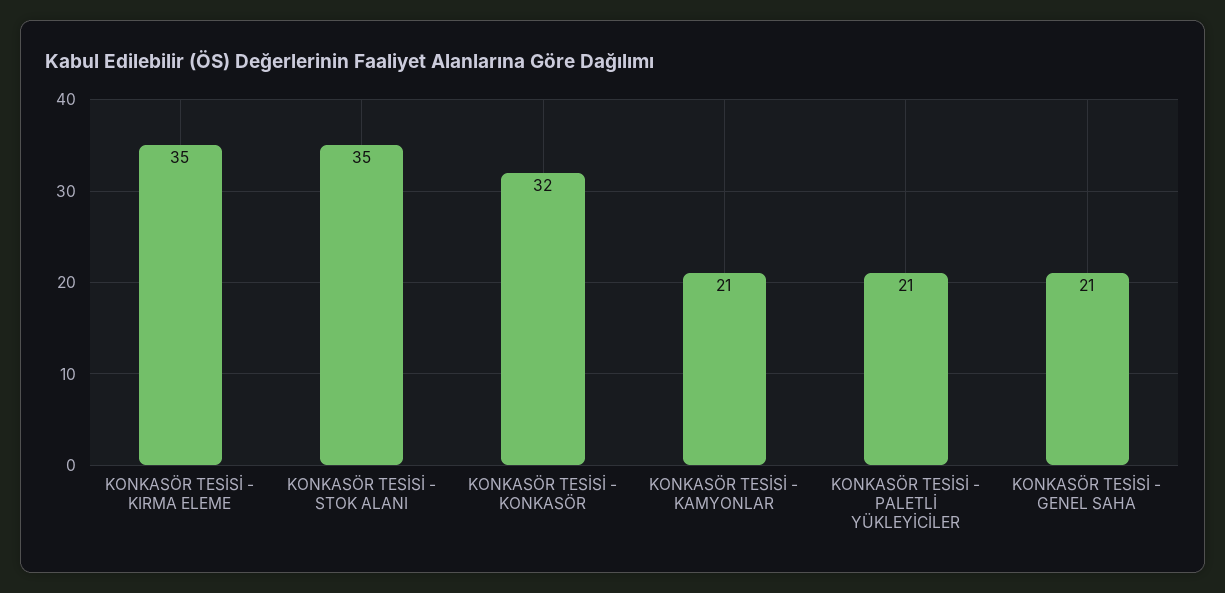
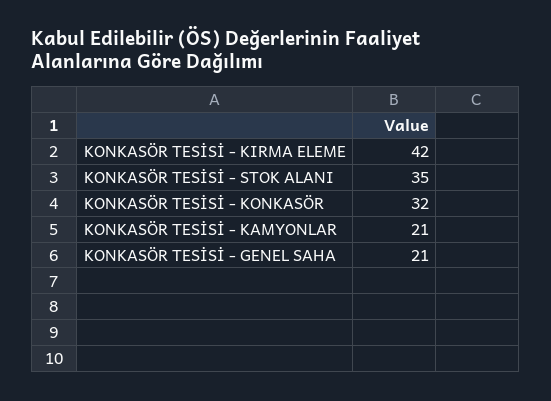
KONKASÖR TESİSİ - KIRMA ELEME: 35 -> 42
KONKASÖR TESİSİ - PALETLİ YÜKLEYİCİLER: 21 -> none

